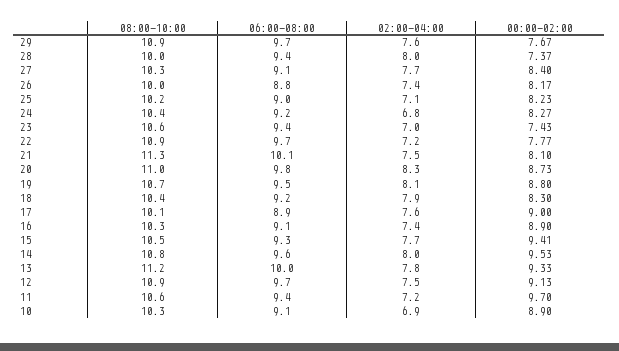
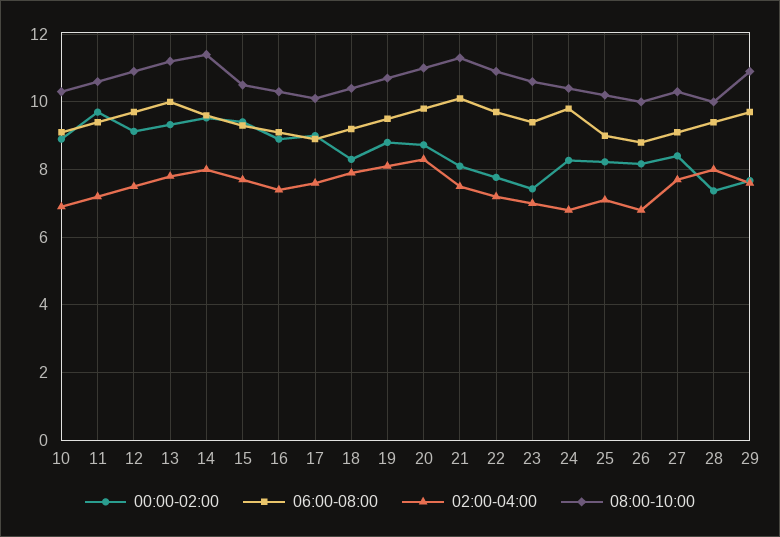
02:00-04:00, 26: 7.4 -> 6.8
06:00-08:00, 24: 9.2 -> 9.8
08:00-10:00, 14: 10.8 -> 11.4

